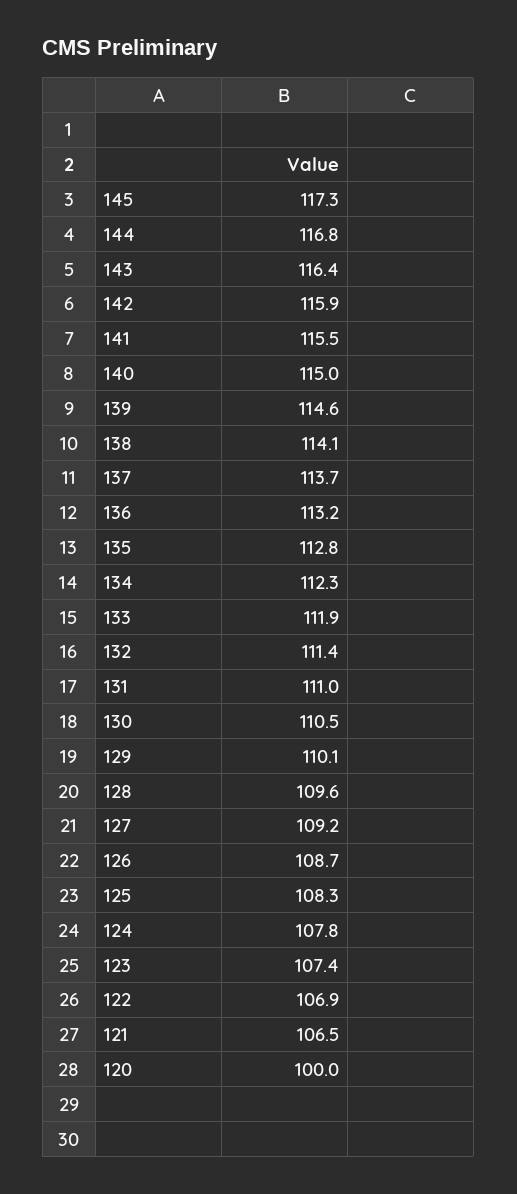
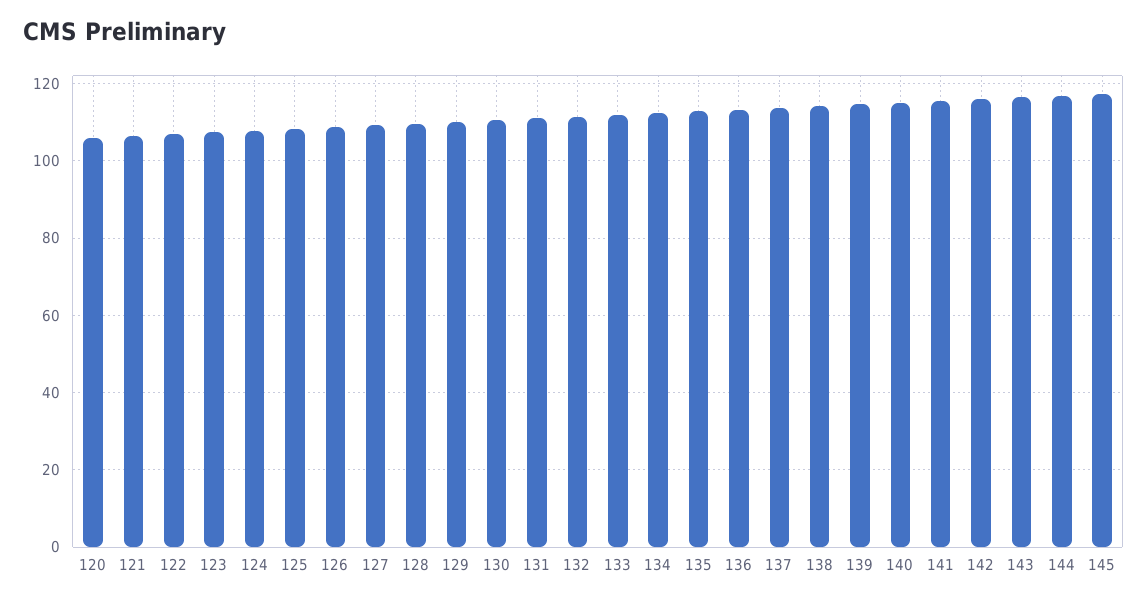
120: 100 -> 106

